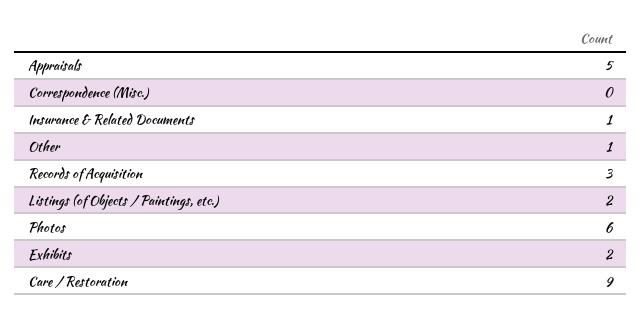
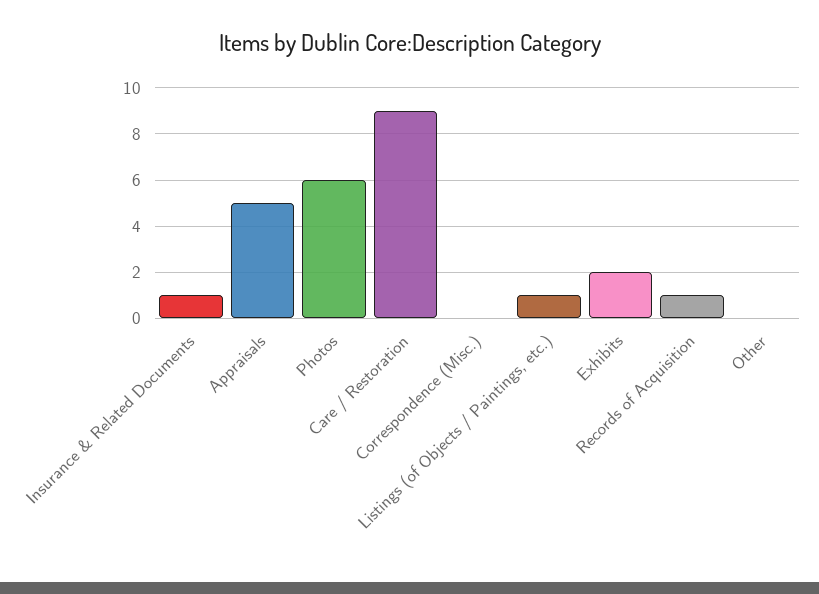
Other: 1 -> 0
Records of Acquisition: 3 -> 1
Listings (of Objects / Paintings, etc.): 2 -> 1

